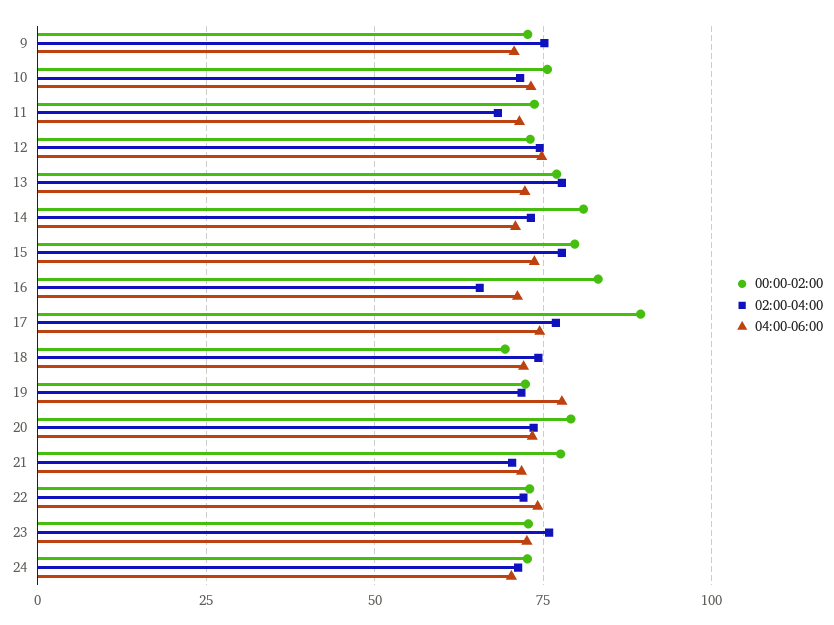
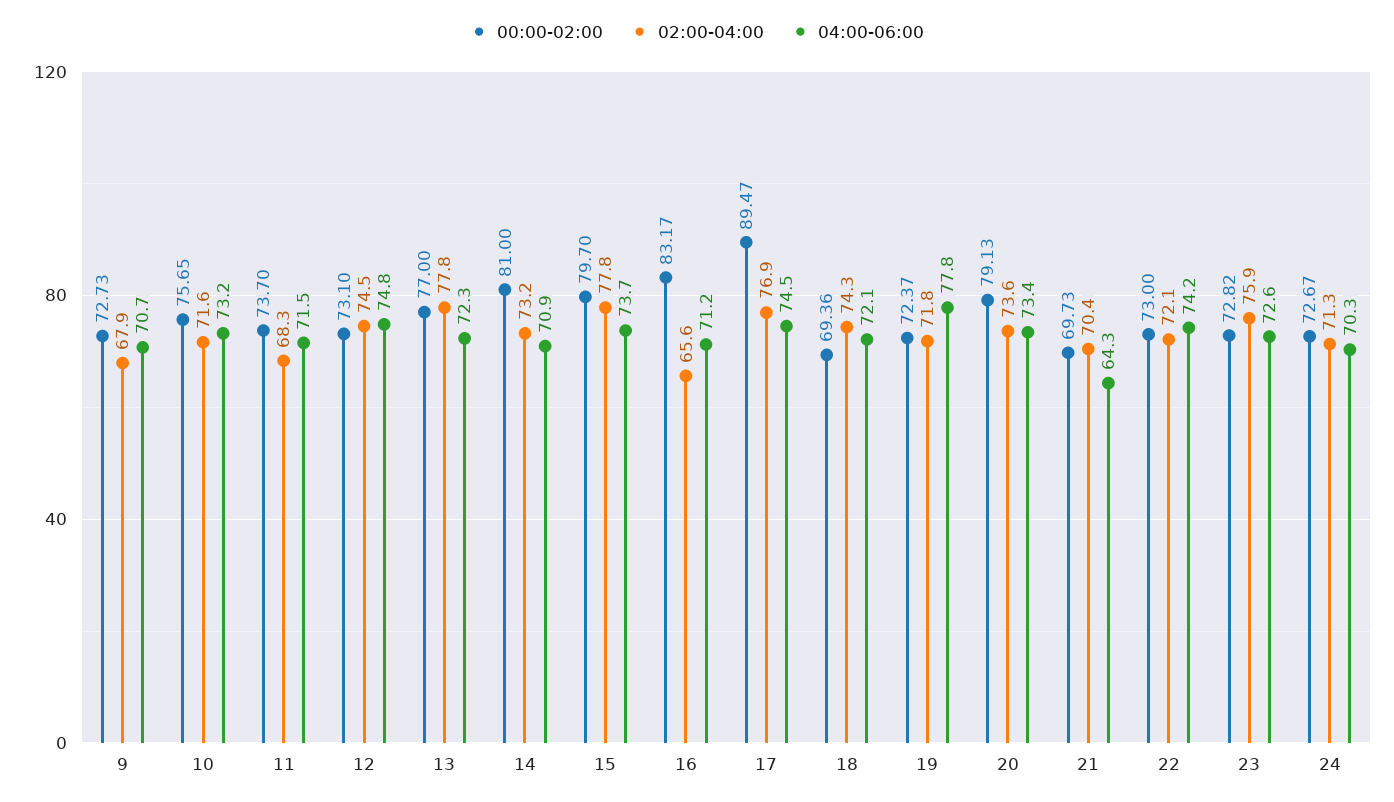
02:00-04:00, 9: 75 -> 67.9
00:00-02:00, 21: 77.5 -> 69.73
04:00-06:00, 21: 72.5 -> 64.3

